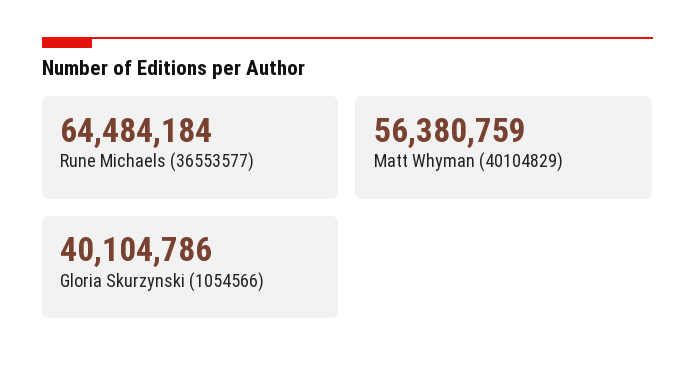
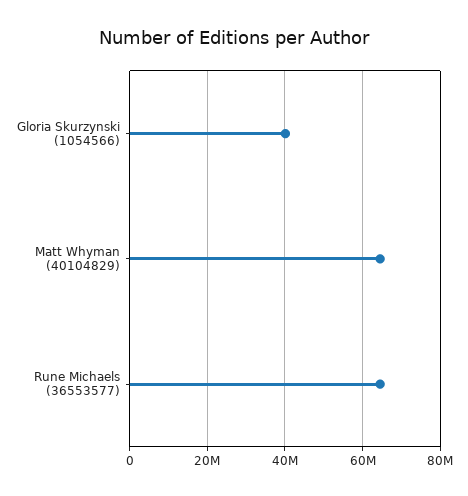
Matt Whyman (40104829): 56380759 -> 64000000

